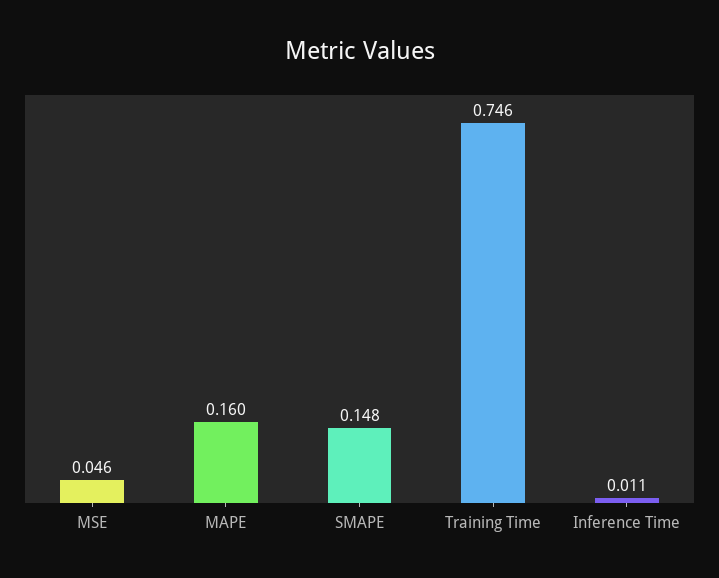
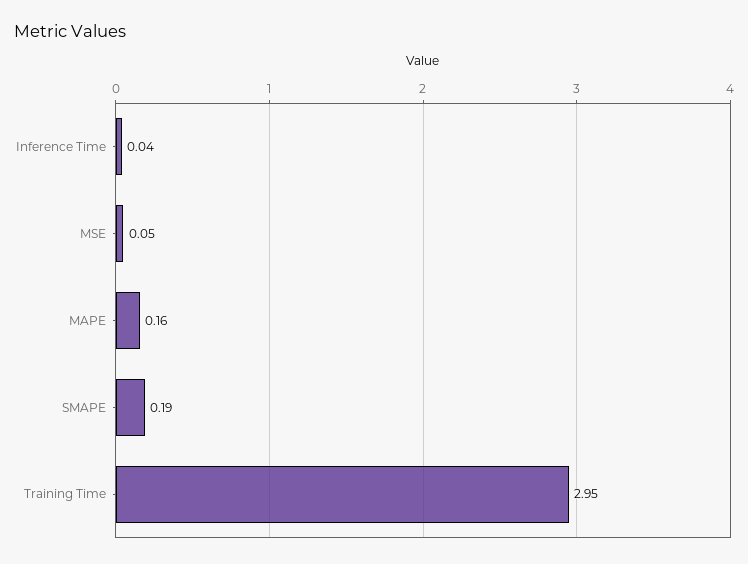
SMAPE: 0.148 -> 0.19
Training Time: 0.746 -> 2.95
Inference Time: 0.011 -> 0.04

